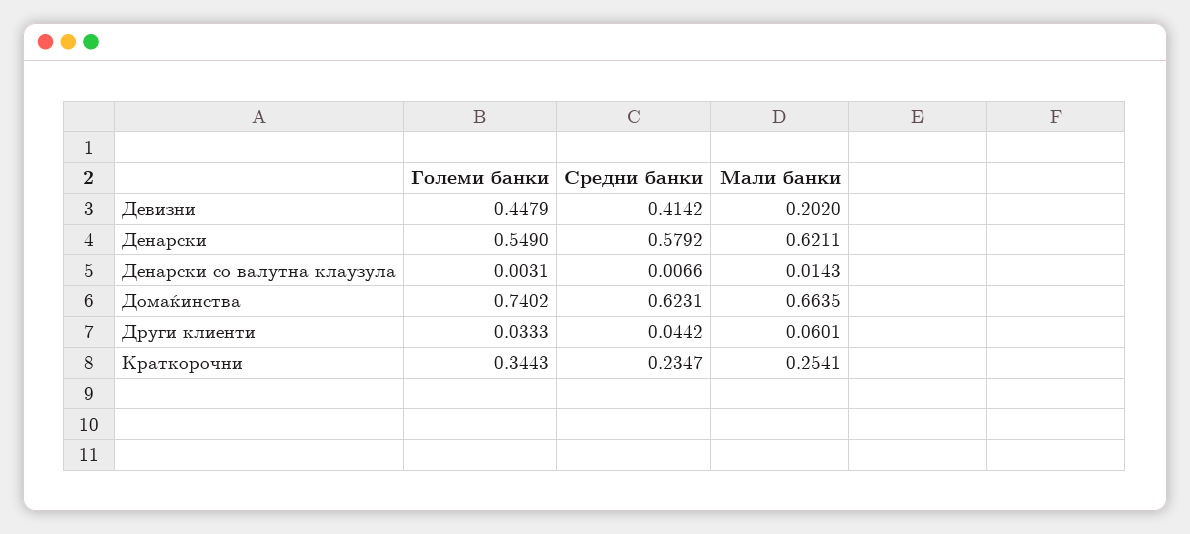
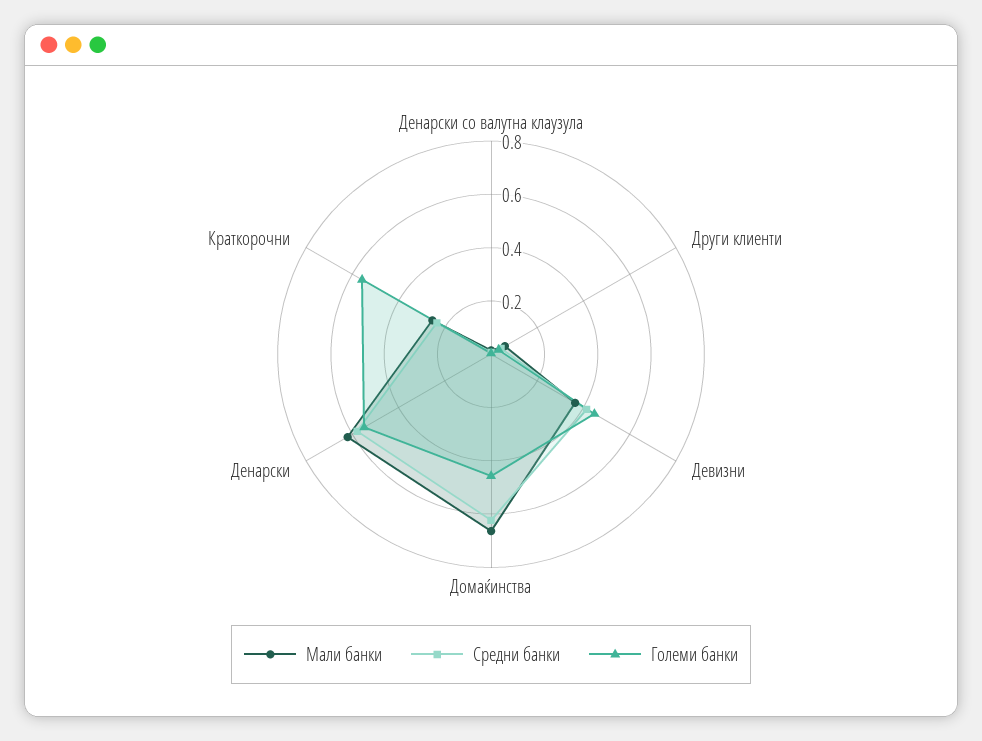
Мали банки, Девизни: 0.202 -> 0.35
Големи банки, Домаќинства: 0.7402 -> 0.45
Големи банки, Краткорочни: 0.3443 -> 0.55

